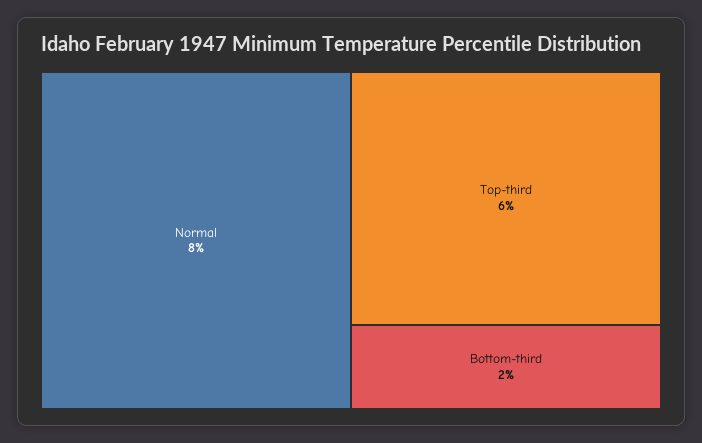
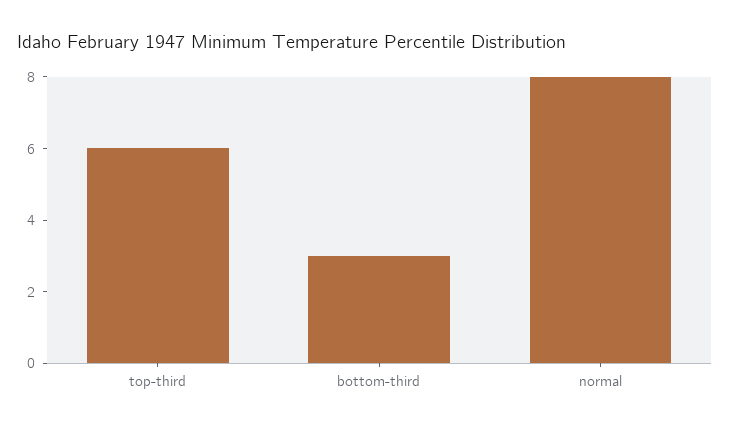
Bottom-third: 2 -> 3

